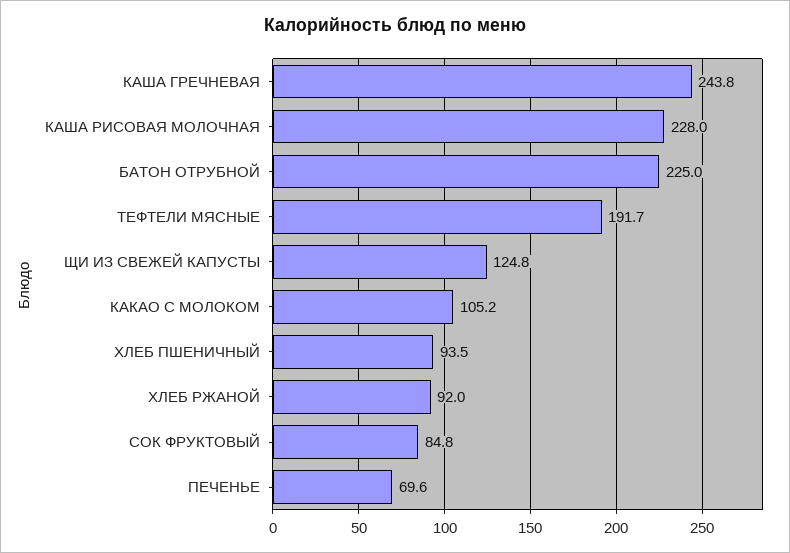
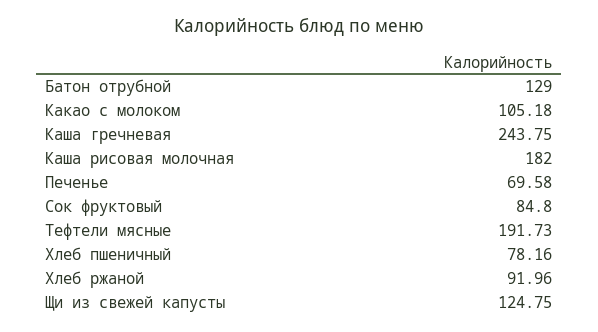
КАША РИСОВАЯ МОЛОЧНАЯ: 228 -> 182
БАТОН ОТРУБНОЙ: 225 -> 129
ХЛЕБ ПШЕНИЧНЫЙ: 93.5 -> 78.16

